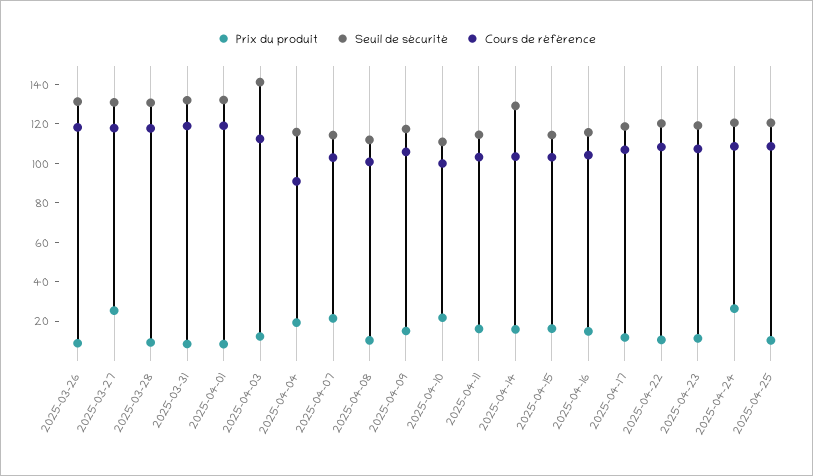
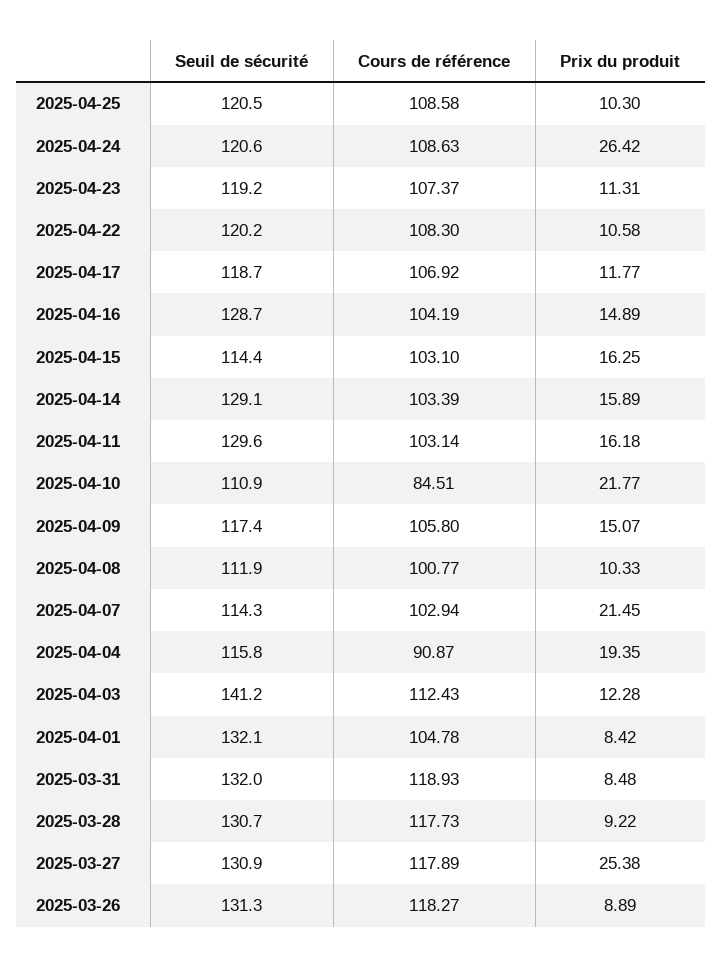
Cours de référence, 2025-04-01: 120 -> 104.78
Cours de référence, 2025-04-10: 100 -> 84.51
Seuil de sécurité, 2025-04-11: 115 -> 129.6
Seuil de sécurité, 2025-04-16: 115 -> 128.7

